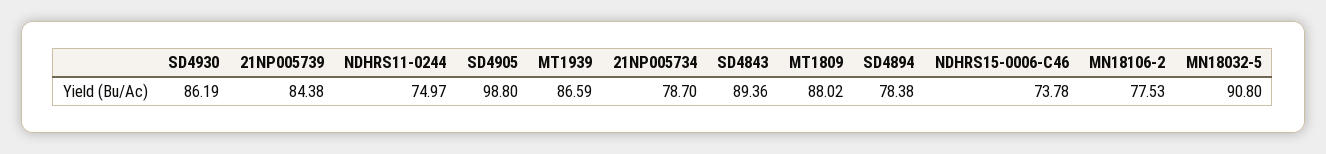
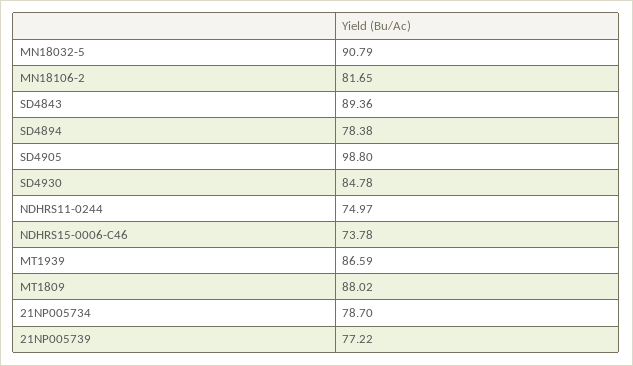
SD4930: 86.19 -> 84.78
21NP005739: 84.38 -> 77.22
MN18106-2: 77.53 -> 81.65
MN18032-5: 90.8 -> 90.79

